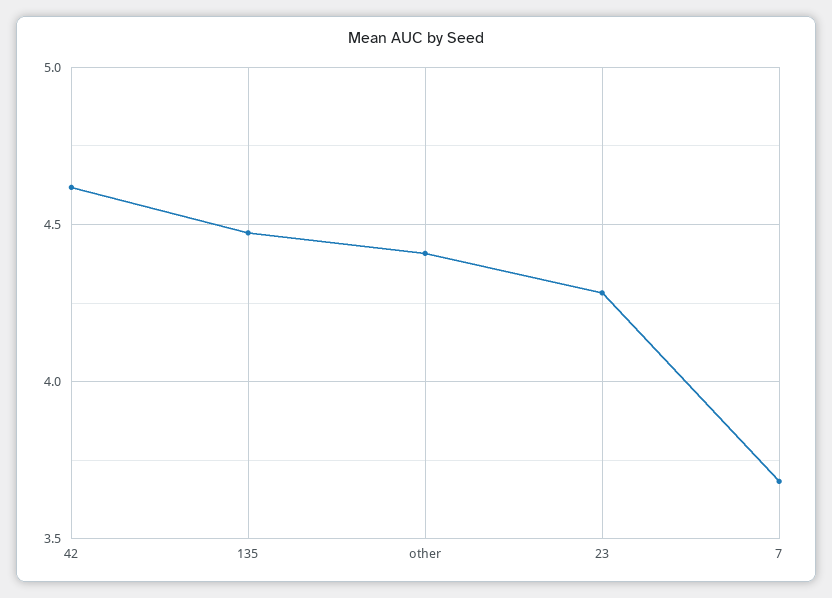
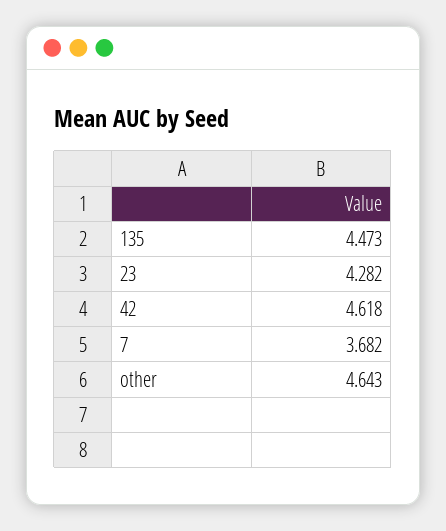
other: 4.4 -> 4.643

